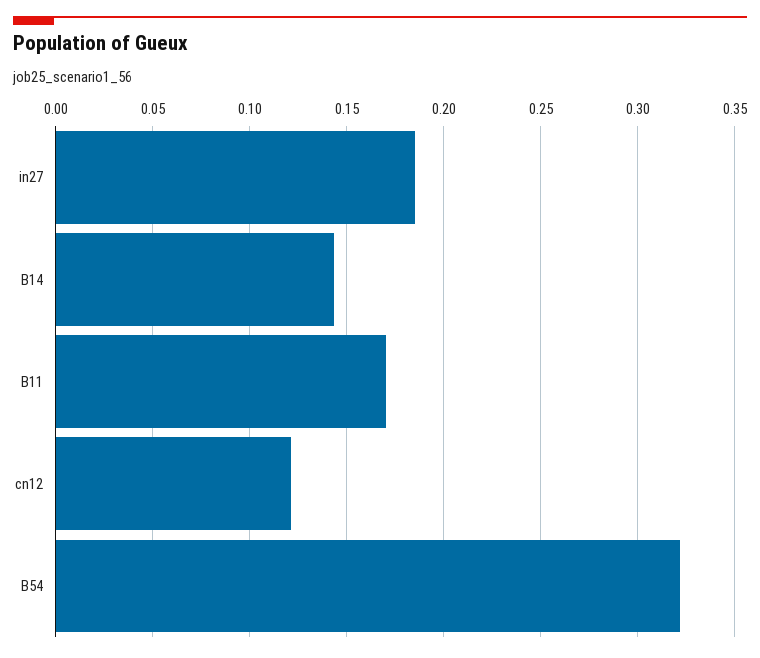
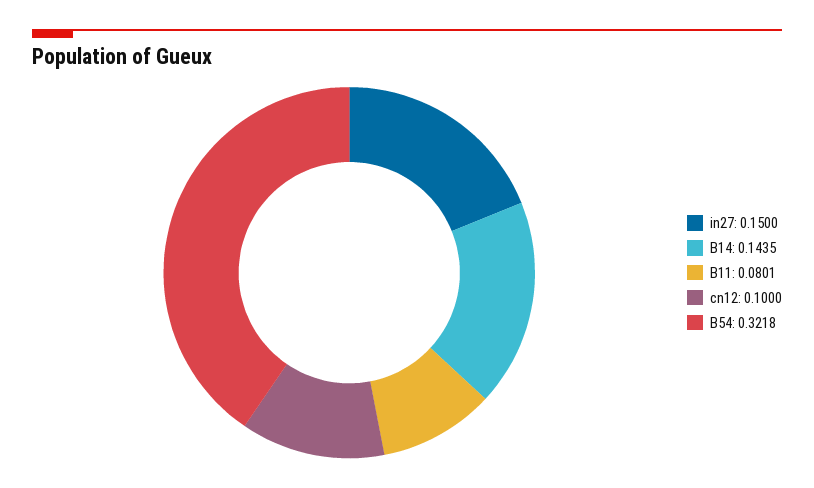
in27: 0.185 -> 0.15
B11: 0.17 -> 0.0801
cn12: 0.12 -> 0.1

